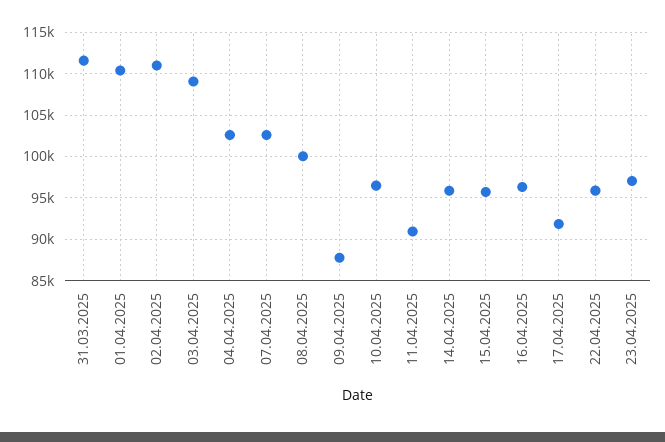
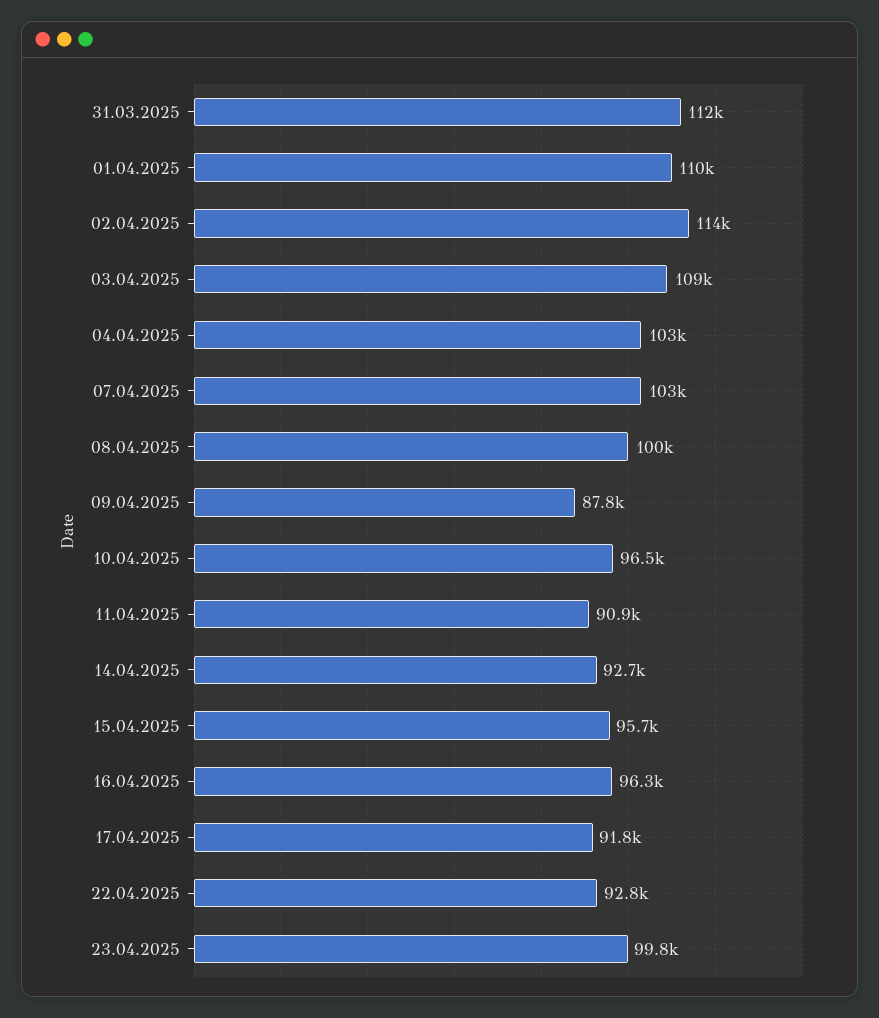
02.04.2025: 111000 -> 114000
14.04.2025: 96000 -> 92700
22.04.2025: 96000 -> 92800
23.04.2025: 97000 -> 99800

